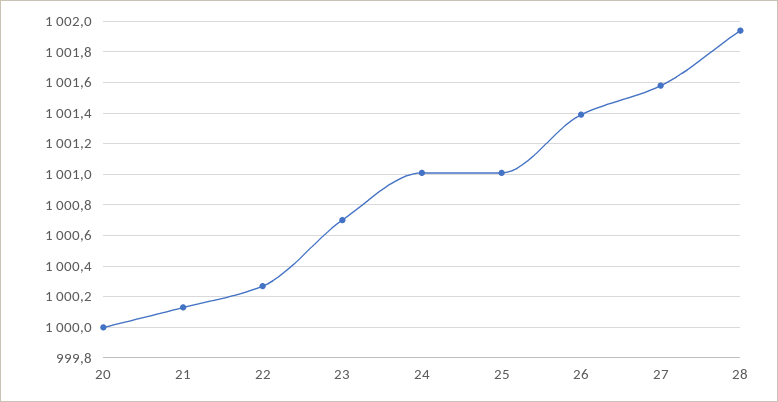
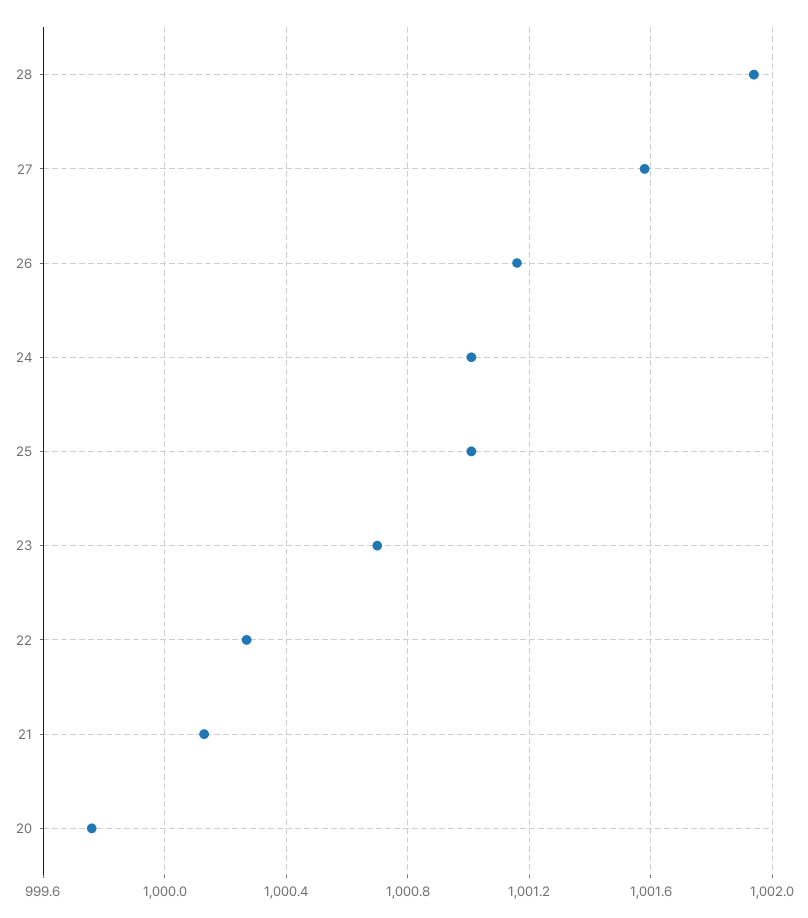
20: 1000 -> 999.75
26: 1001.4 -> 1001.15

